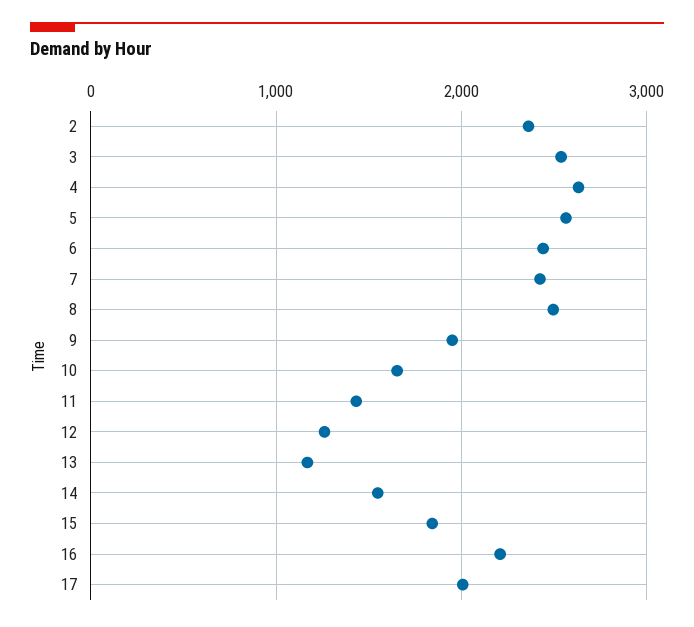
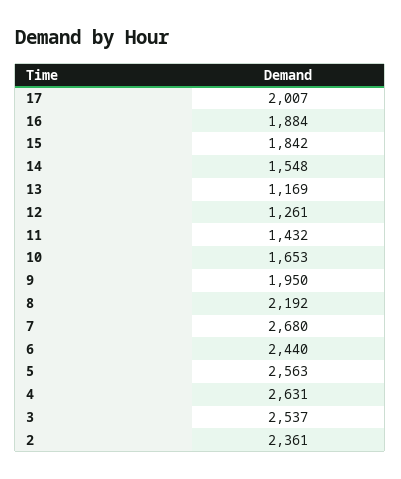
7: 2400 -> 2680
8: 2500 -> 2192
16: 2200 -> 1884

